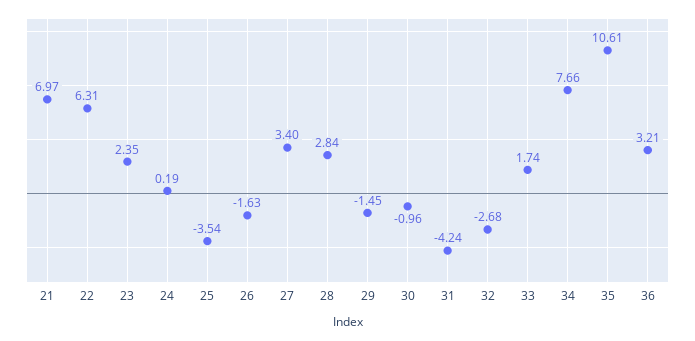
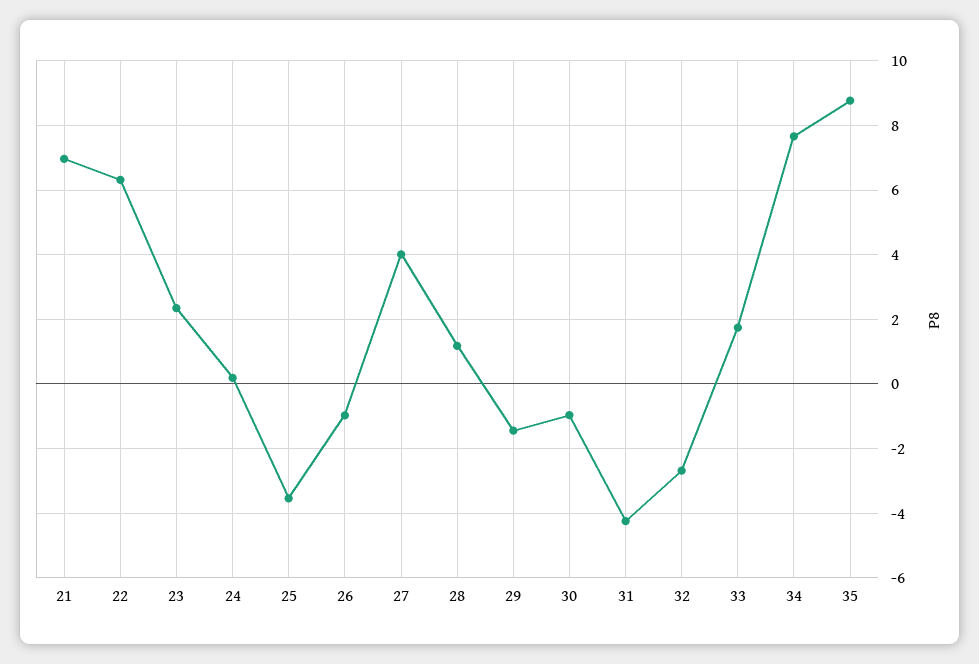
26: -1.63 -> -1
27: 3.4 -> 4
28: 2.84 -> 1.2
35: 10.61 -> 8.8
36: 3.21 -> none

